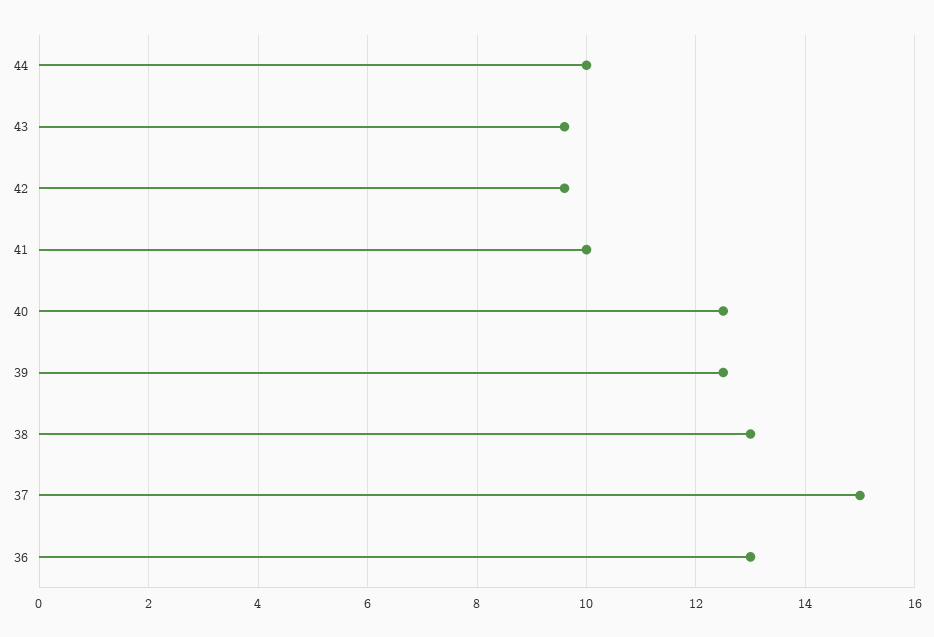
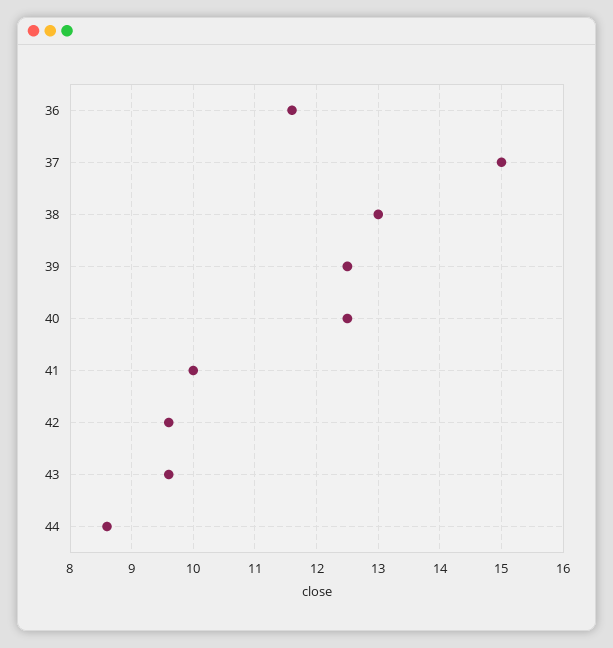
44: 10 -> 8.6
36: 13 -> 11.6

